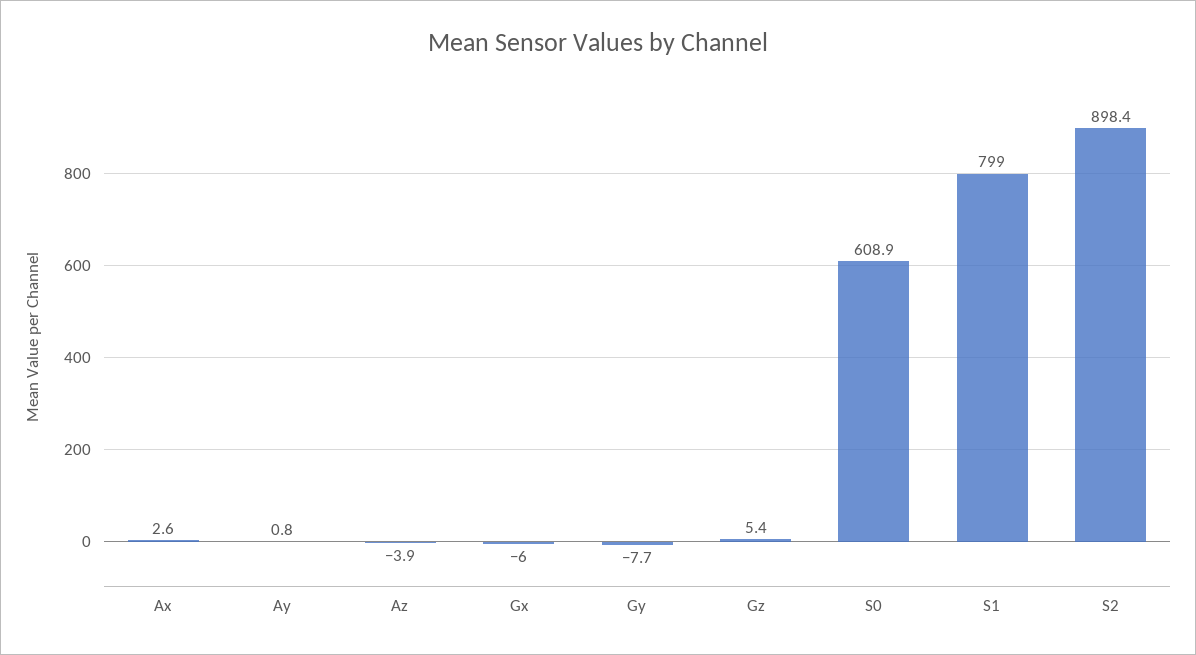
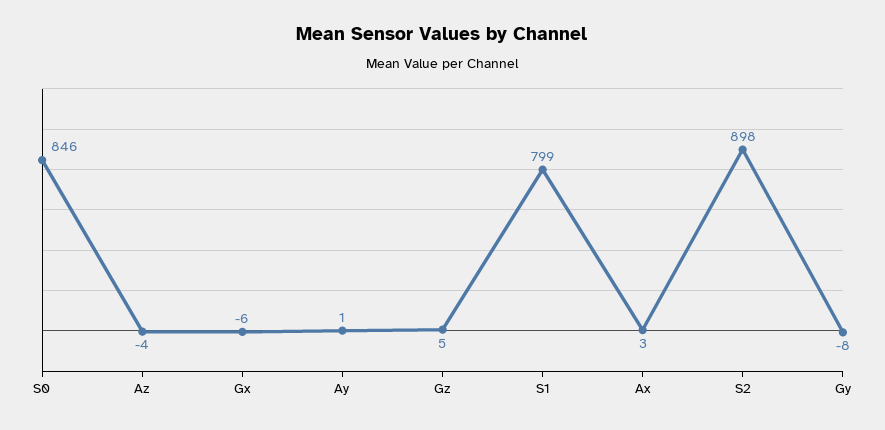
S0: 608.9 -> 846

